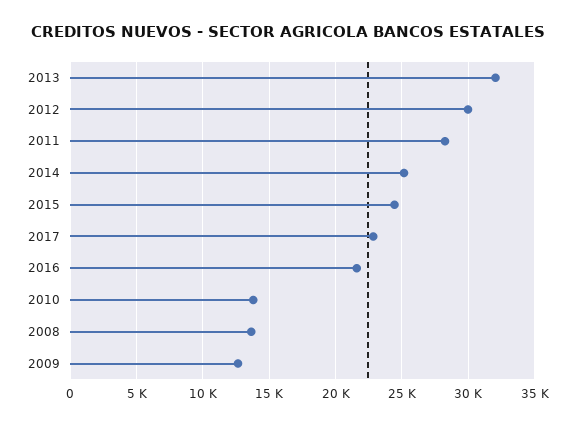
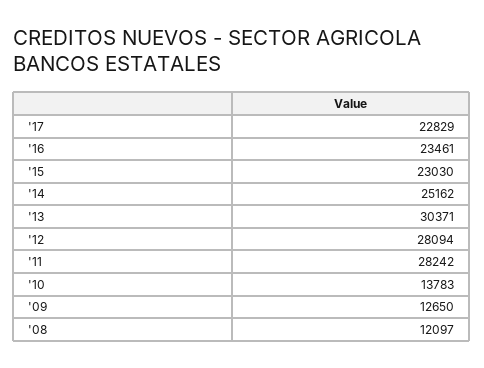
2013: 32000 -> 30371
2012: 30000 -> 28094
2015: 24500 -> 23030
2016: 21500 -> 23461
2008: 13500 -> 12097

